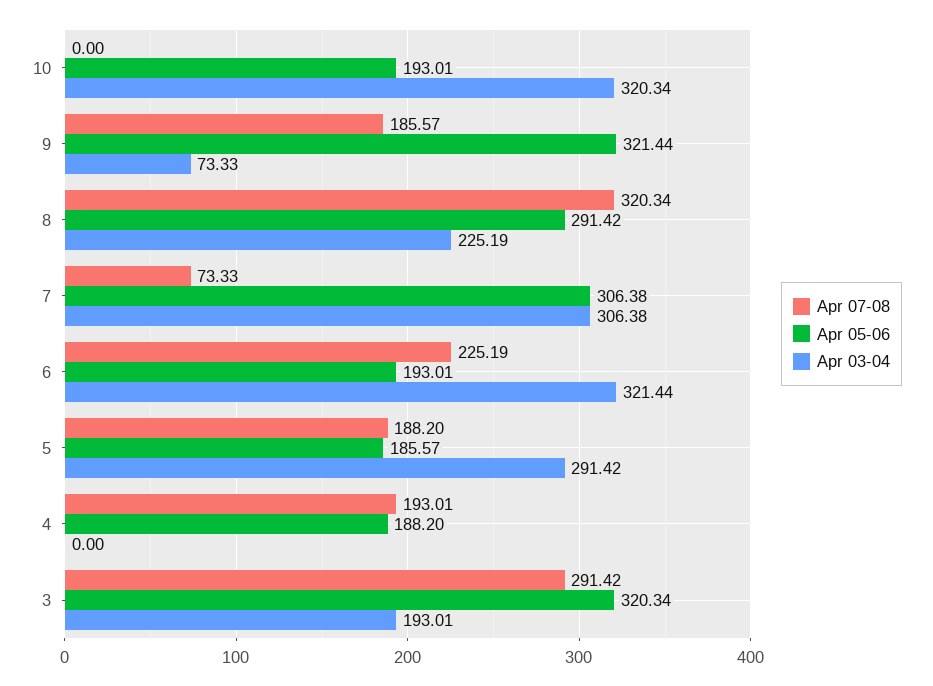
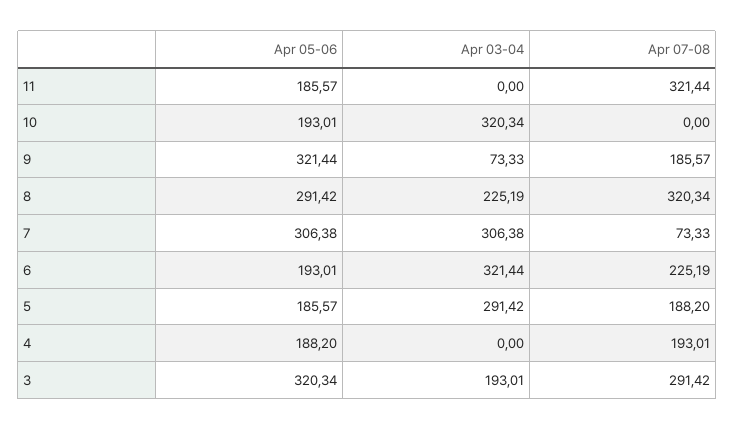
Apr 05-06, 11: none -> 185.57
Apr 03-04, 11: none -> 0
Apr 07-08, 11: none -> 321.44

